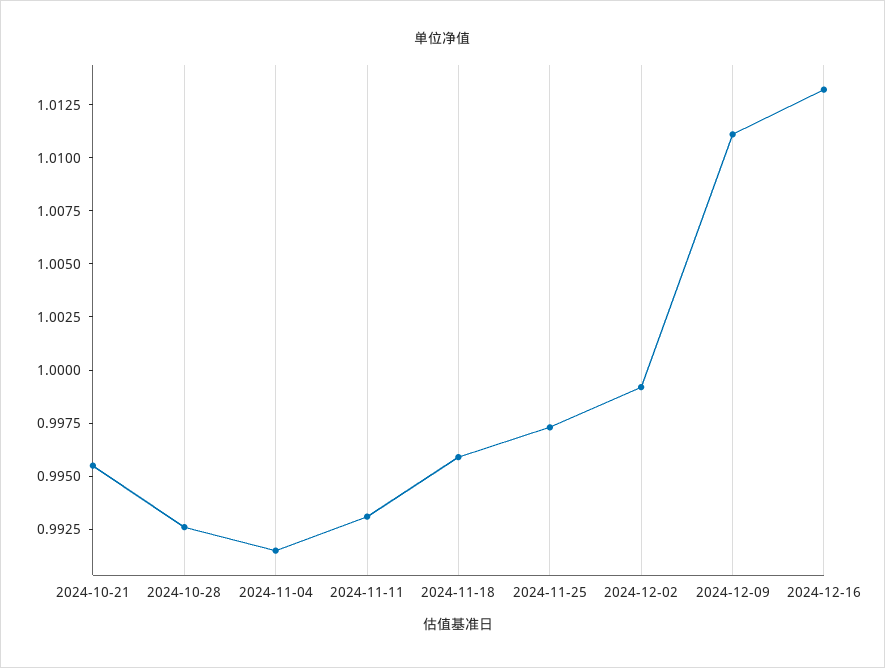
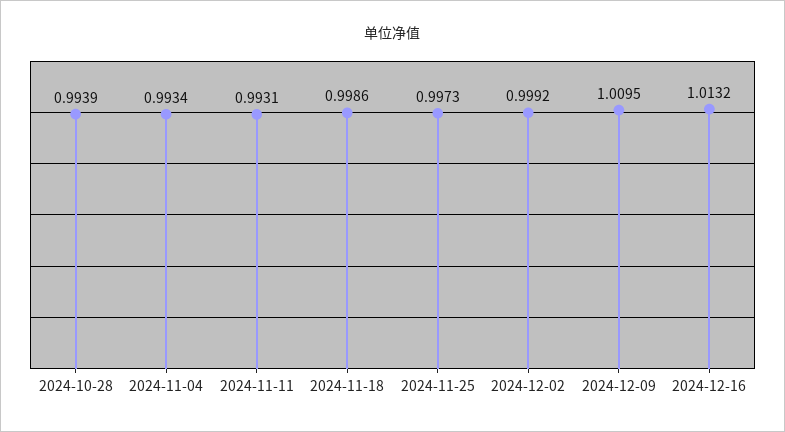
2024-10-21: 0.9955 -> none
2024-10-28: 0.9925 -> 0.9939
2024-11-04: 0.9915 -> 0.9934
2024-11-18: 0.996 -> 0.9986
2024-12-09: 1.011 -> 1.0095

